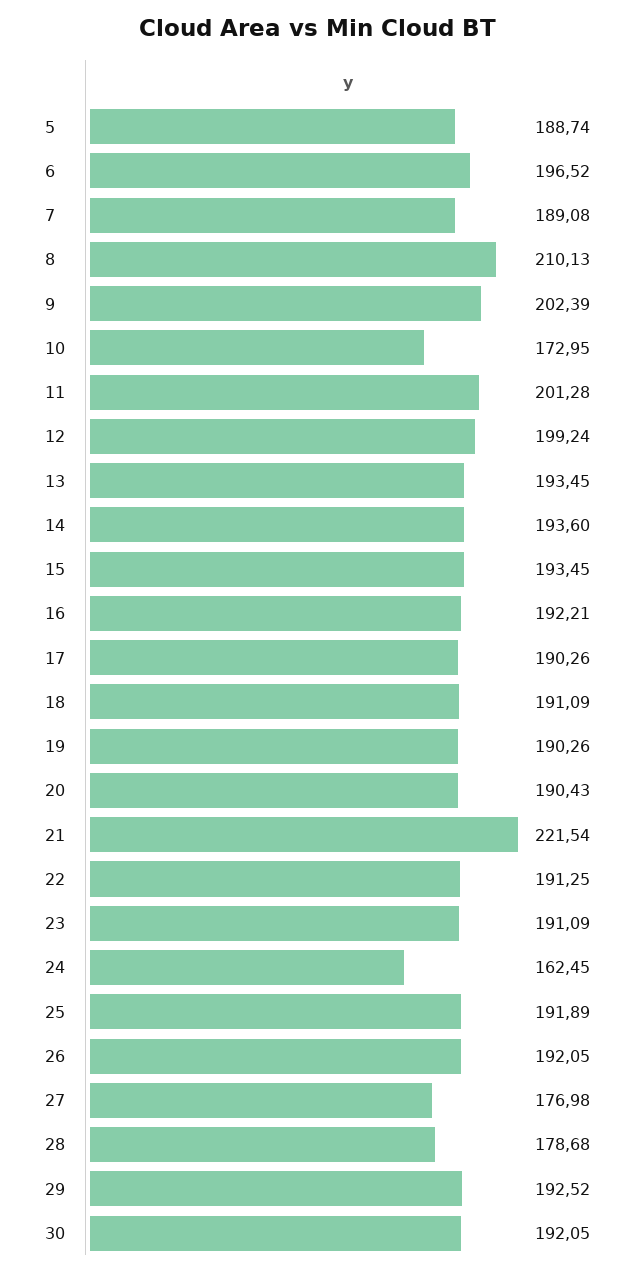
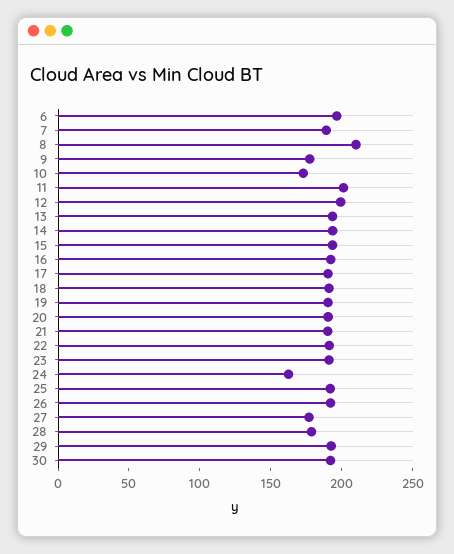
5: 188.74 -> none
9: 202.39 -> 180
21: 221.54 -> 190

